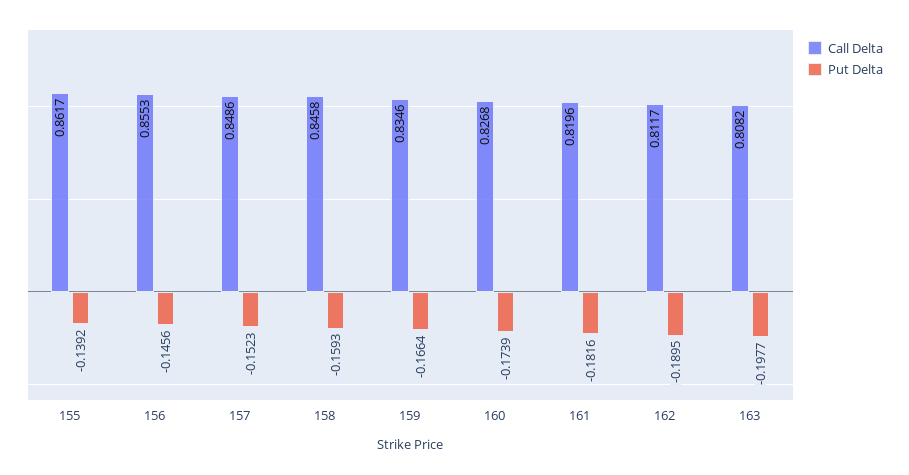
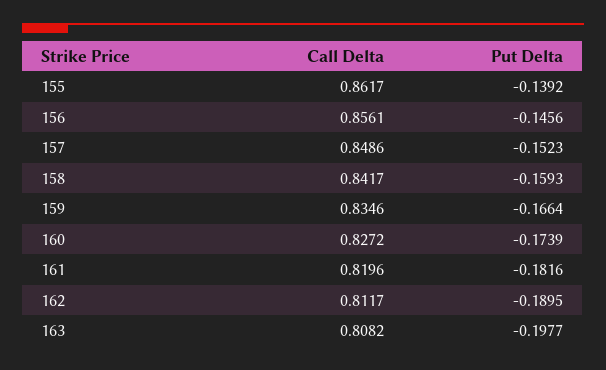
Call Delta, 156: 0.8553 -> 0.8561
Call Delta, 158: 0.8458 -> 0.8417
Call Delta, 160: 0.8268 -> 0.8272

